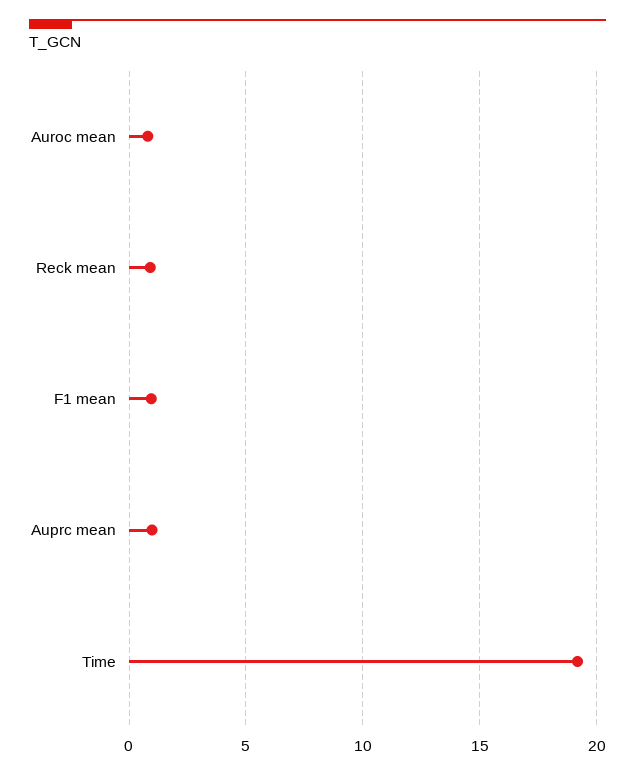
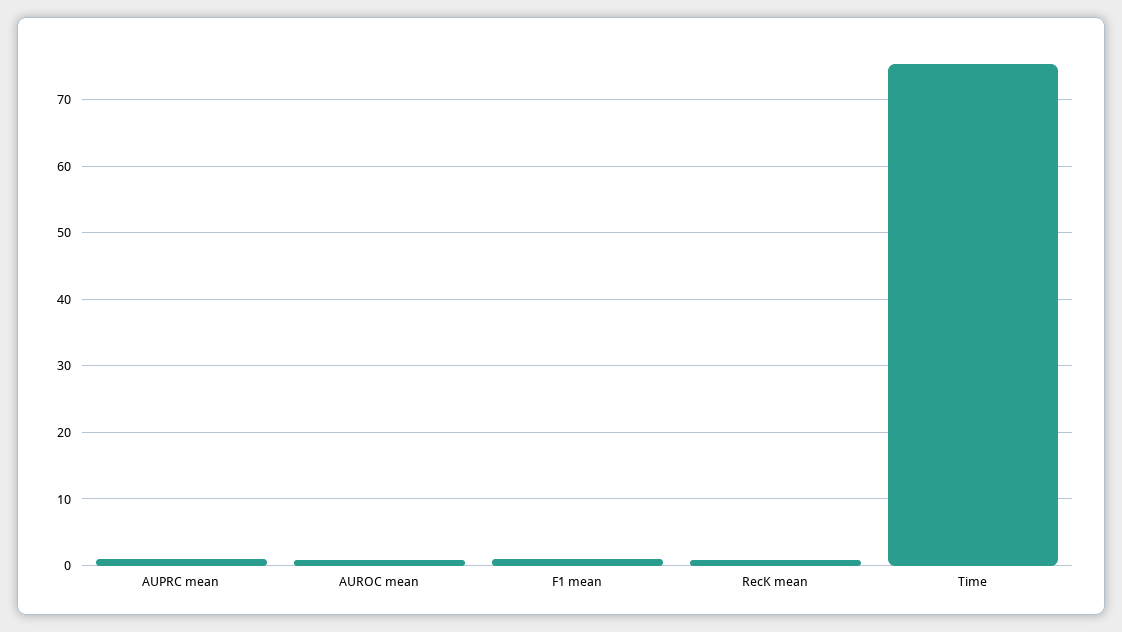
Time: 19 -> 75

